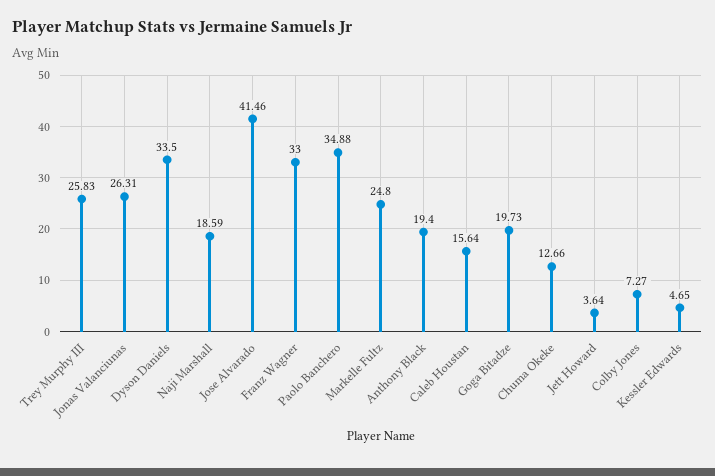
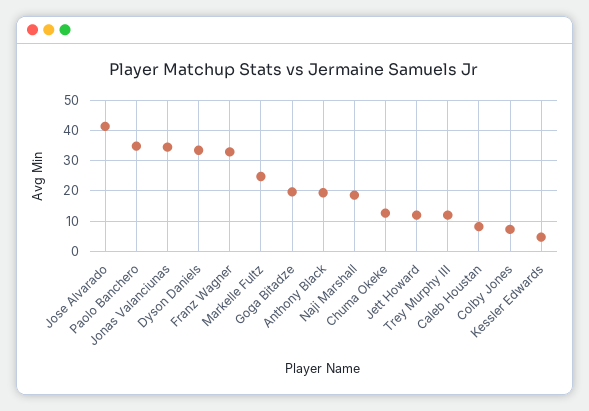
Trey Murphy III: 25.83 -> 12
Jonas Valanciunas: 26.31 -> 34
Caleb Houstan: 15.64 -> 8
Jett Howard: 3.64 -> 12

